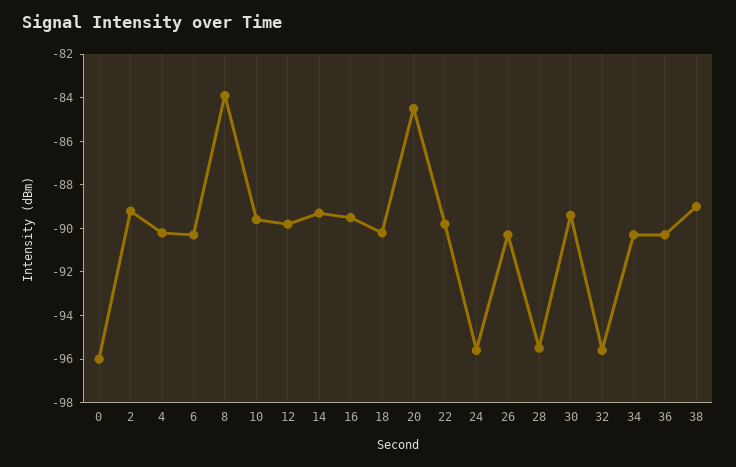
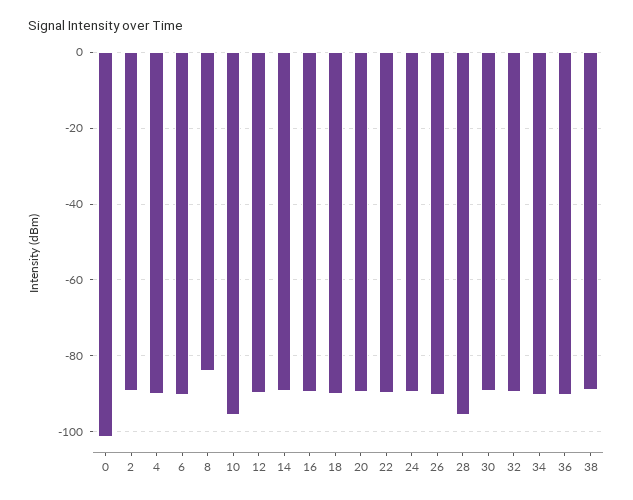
0: -96 -> -102
10: -89.5 -> -96
20: -84.5 -> -90
24: -95.5 -> -90
32: -95.5 -> -90

